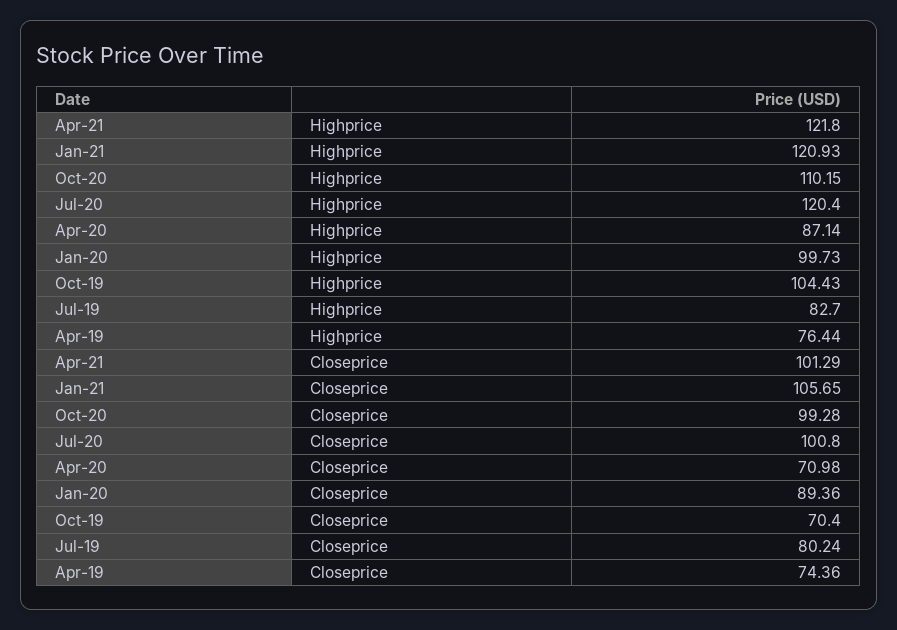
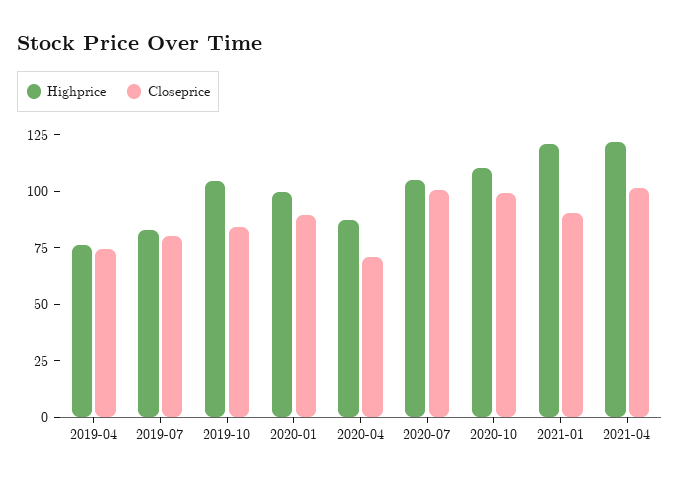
Highprice, Jul-20: 120.4 -> 105
Closeprice, Jan-21: 105.65 -> 90
Closeprice, Oct-19: 70.4 -> 85

